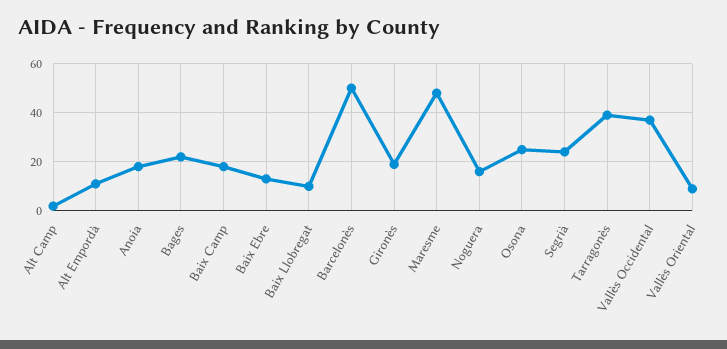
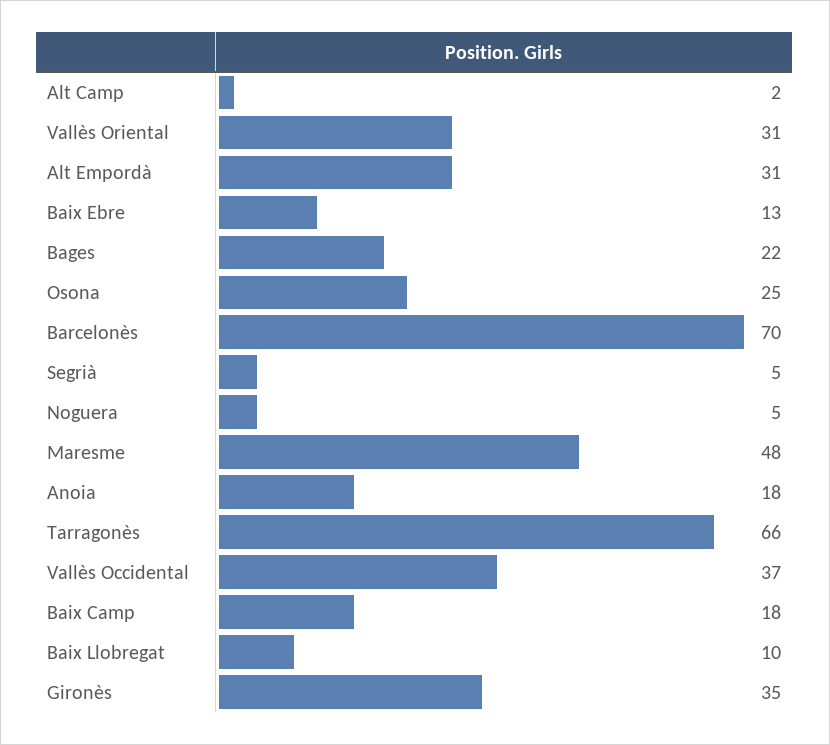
Alt Empordà: 10 -> 31
Barcelonès: 50 -> 70
Gironès: 20 -> 35
Noguera: 15 -> 5
Segrià: 25 -> 5
Tarragonès: 40 -> 66
Vallès Oriental: 10 -> 31

